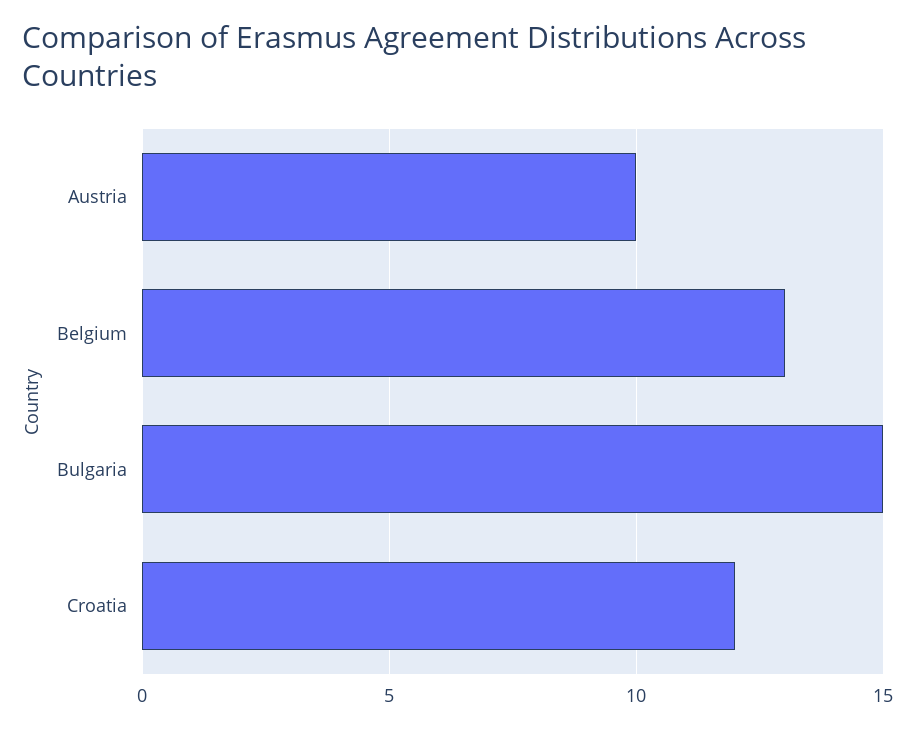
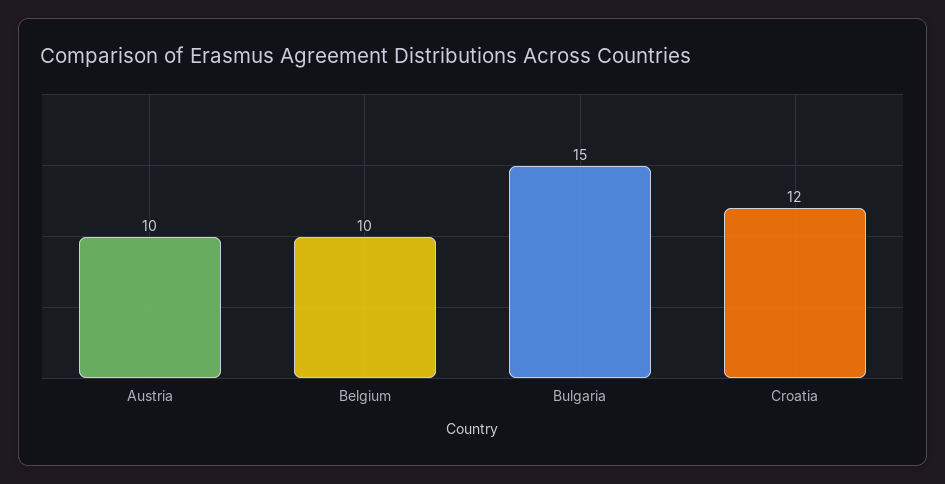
Belgium: 13 -> 10

